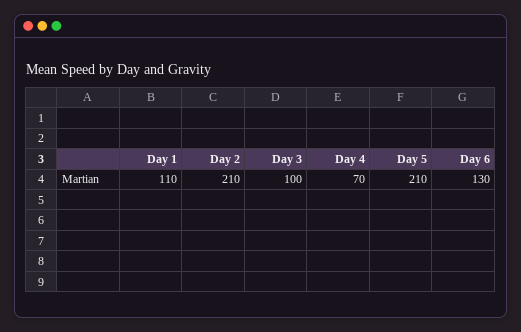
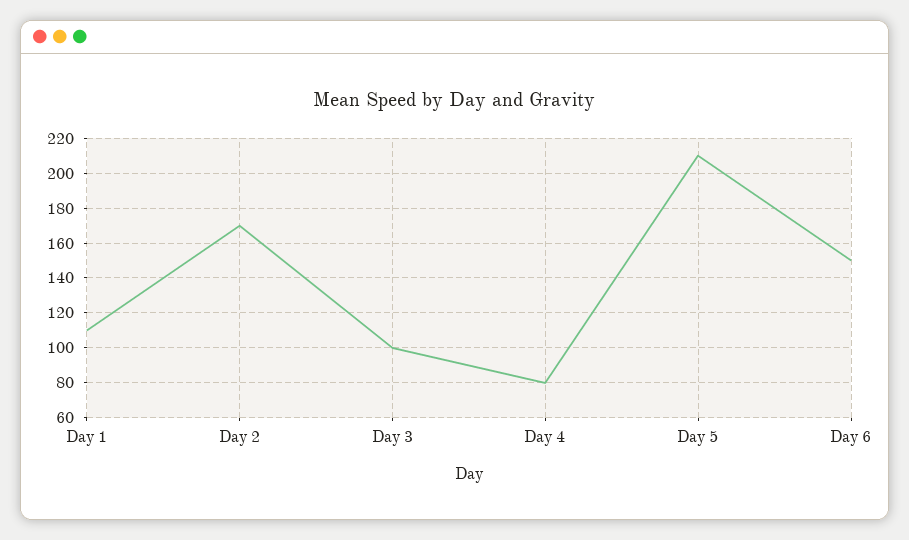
Day 2: 210 -> 170
Day 4: 70 -> 80
Day 6: 130 -> 150

